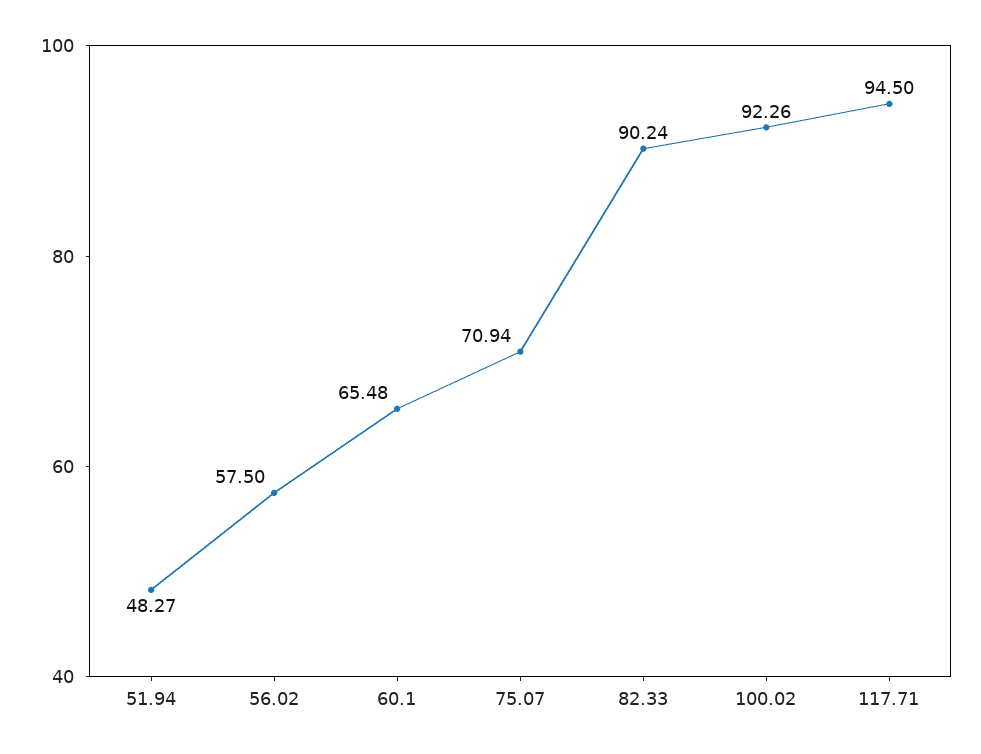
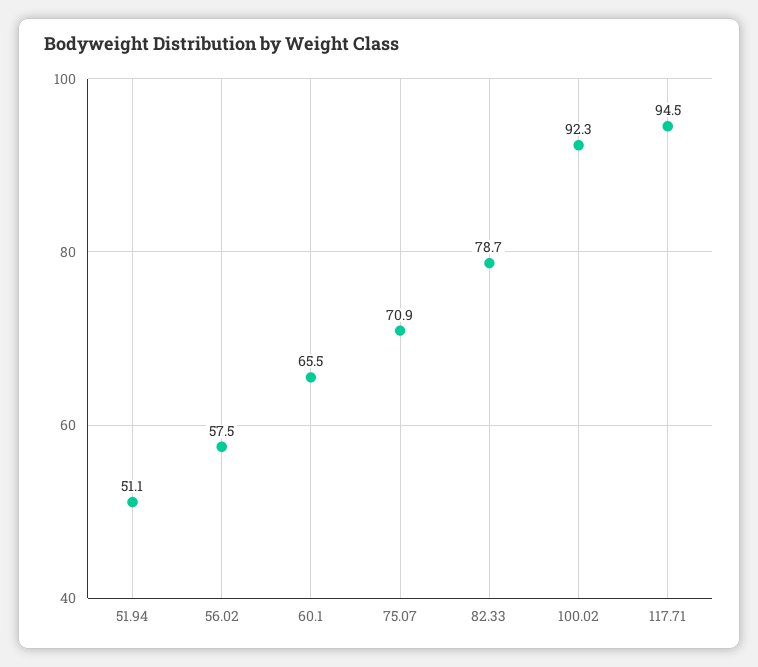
51.94: 48.27 -> 51.1
82.33: 90.24 -> 78.7

